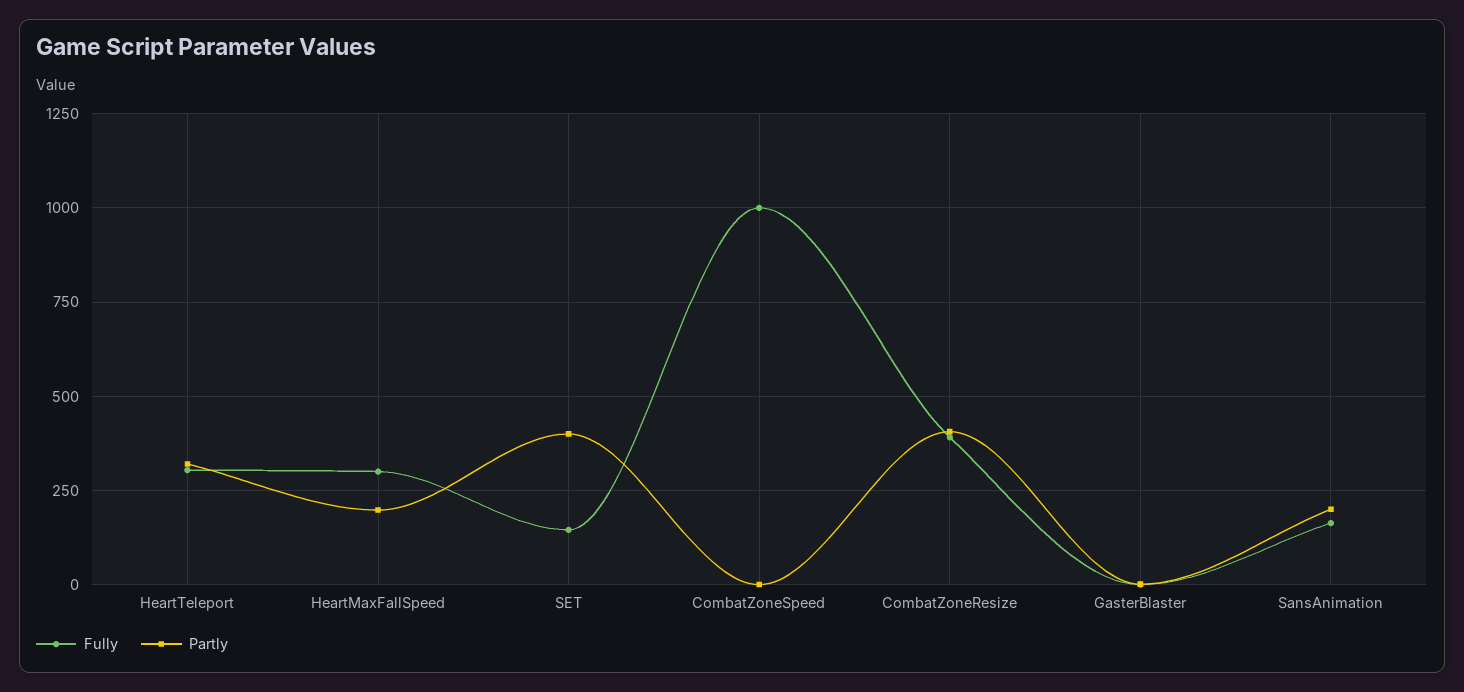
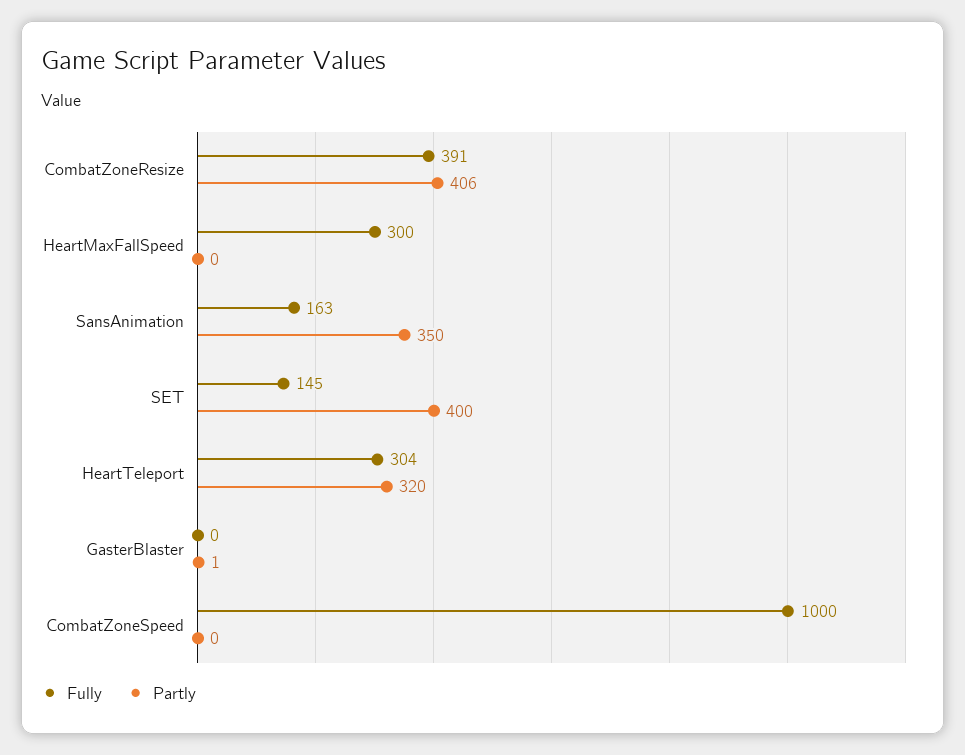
Partly, HeartMaxFallSpeed: 200 -> 0
Partly, SansAnimation: 200 -> 350

